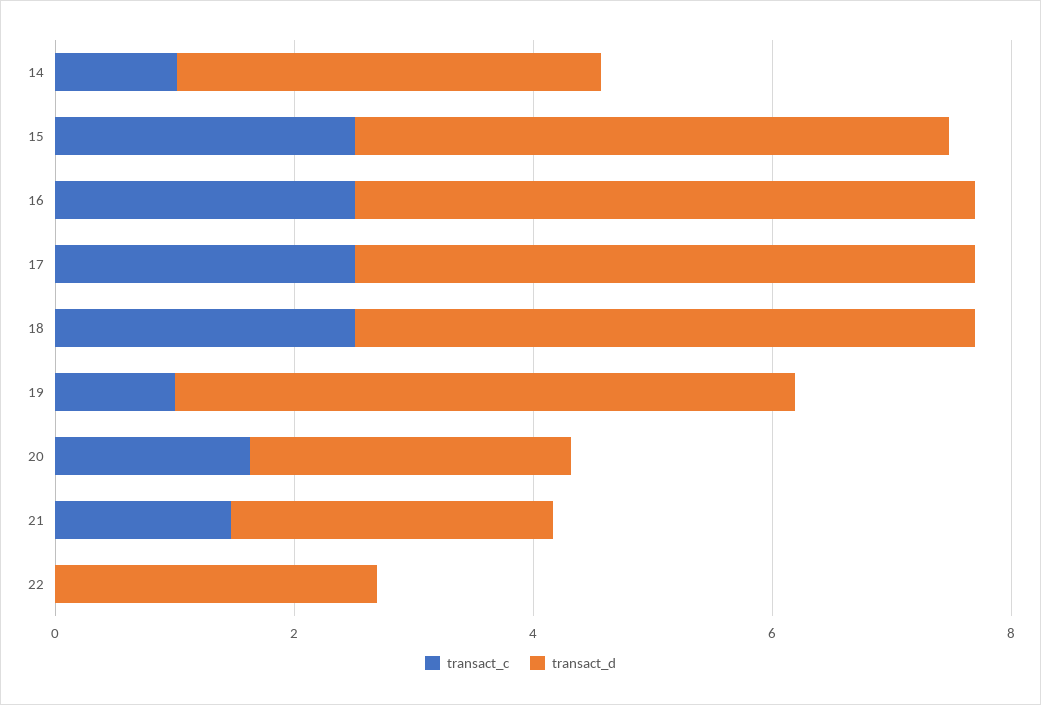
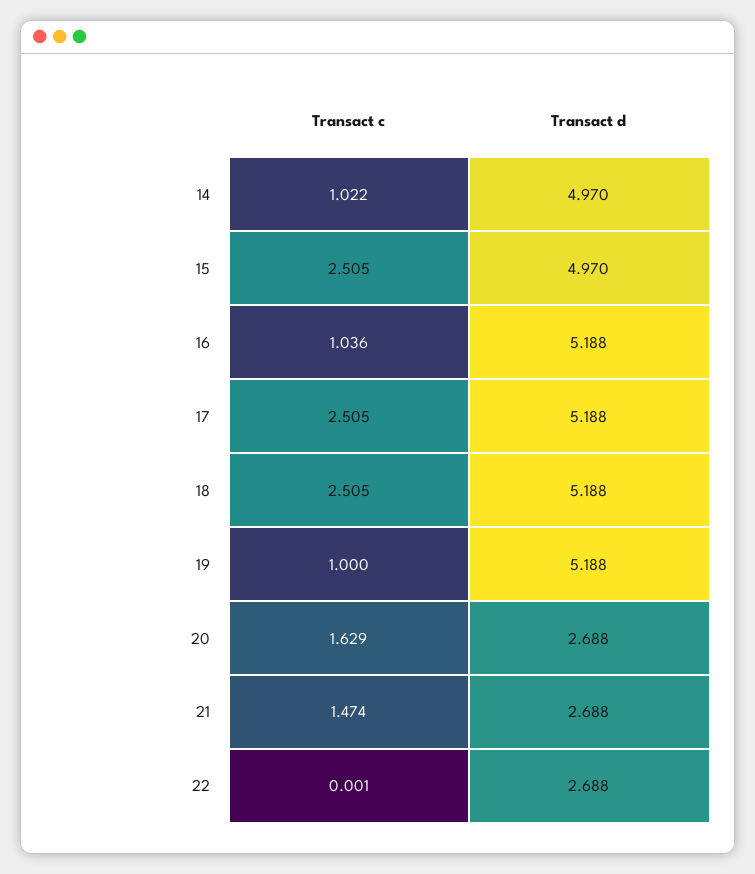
transact_d, 14: 3.5 -> 4.97
transact_c, 16: 2.5 -> 1.036

